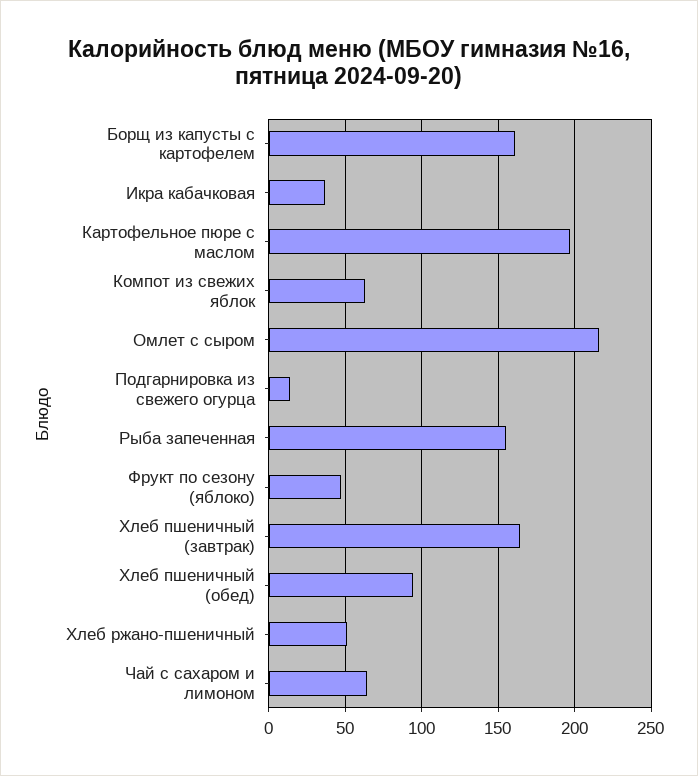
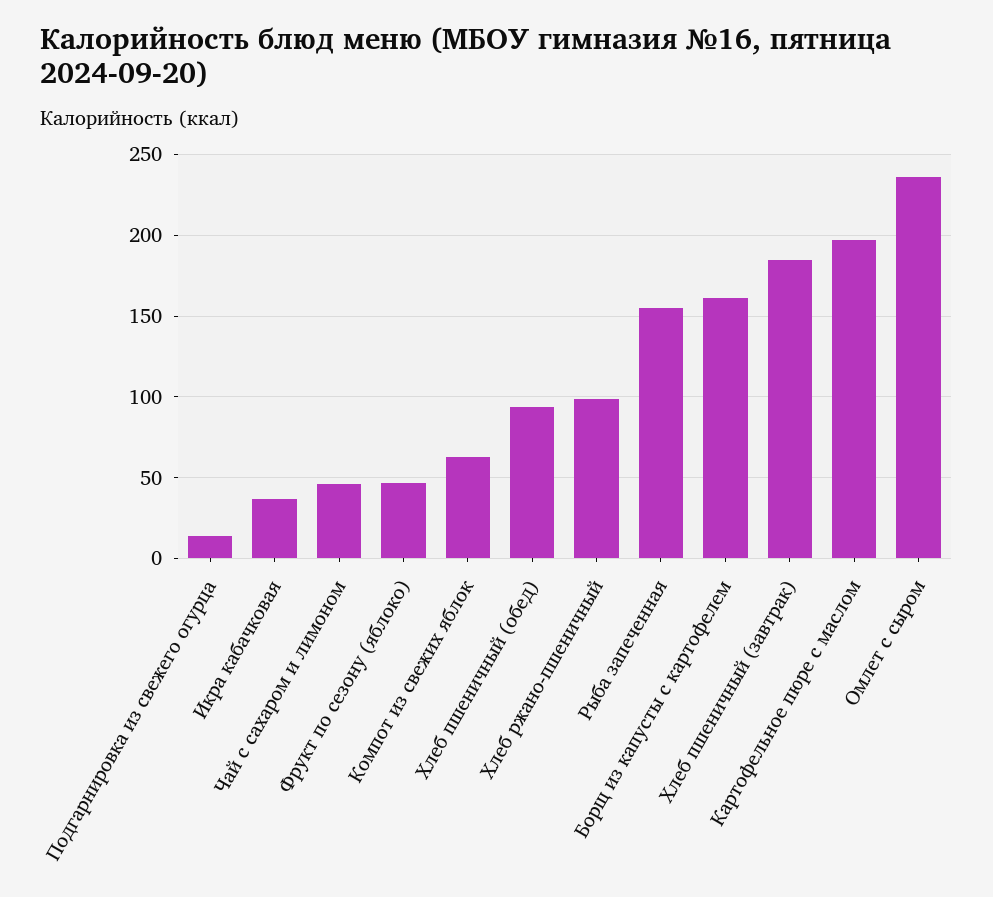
Омлет с сыром: 215 -> 235
Хлеб пшеничный (завтрак): 165 -> 185
Хлеб ржано-пшеничный: 50 -> 100
Чай с сахаром и лимоном: 65 -> 45

